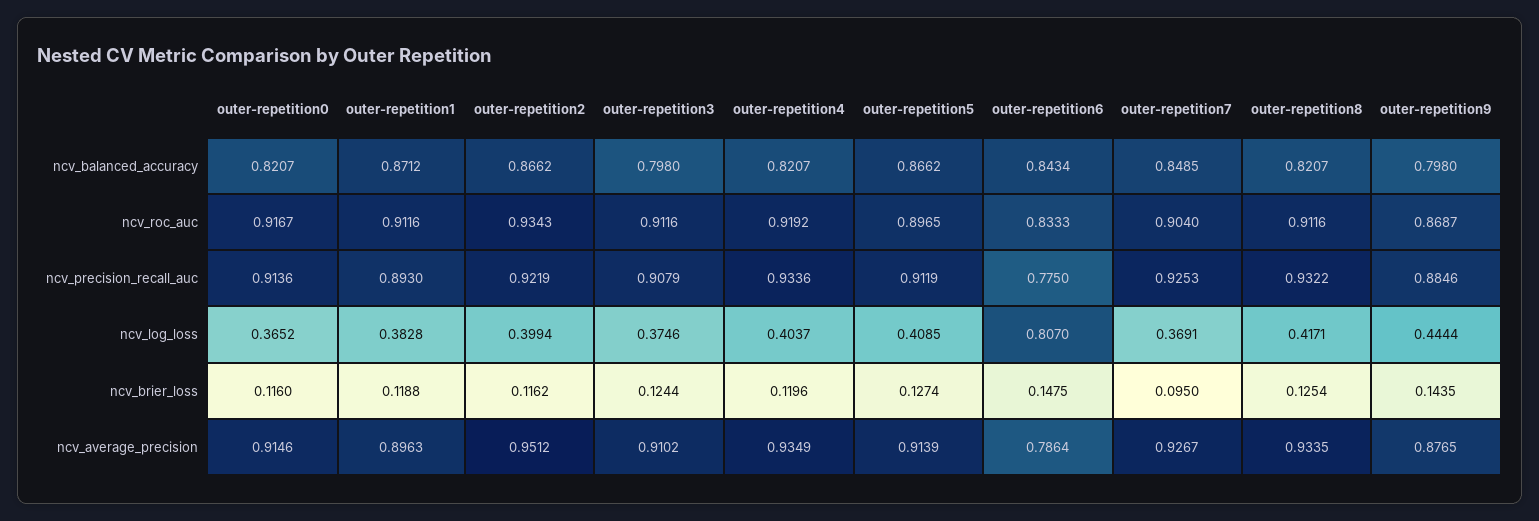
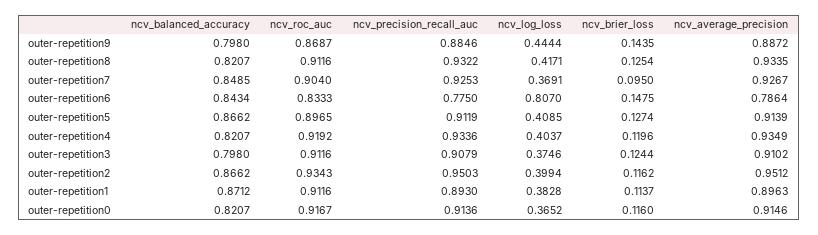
outer-repetition2, ncv_precision_recall_auc: 0.9219 -> 0.9503
outer-repetition1, ncv_brier_loss: 0.1188 -> 0.1137
outer-repetition9, ncv_average_precision: 0.8765 -> 0.8872

